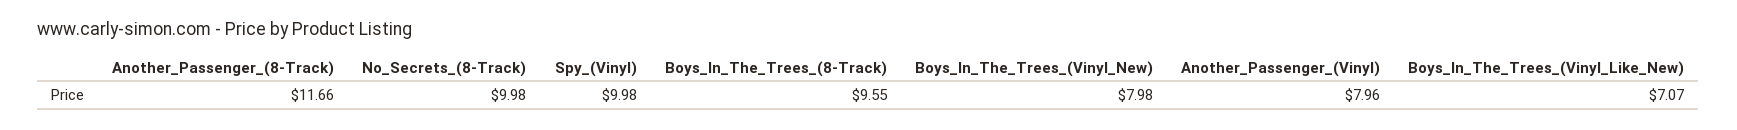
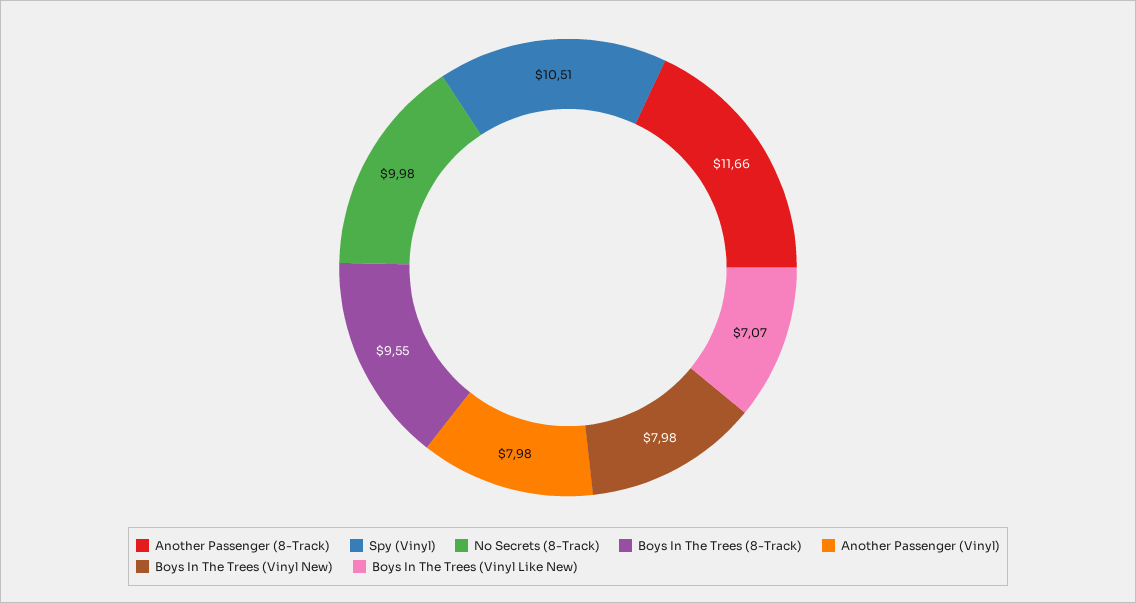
Spy_(Vinyl): 9.98 -> 10.51
Another_Passenger_(Vinyl): 7.96 -> 7.98

